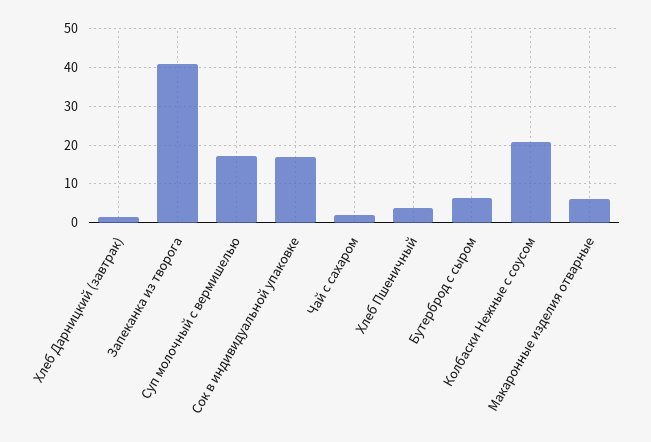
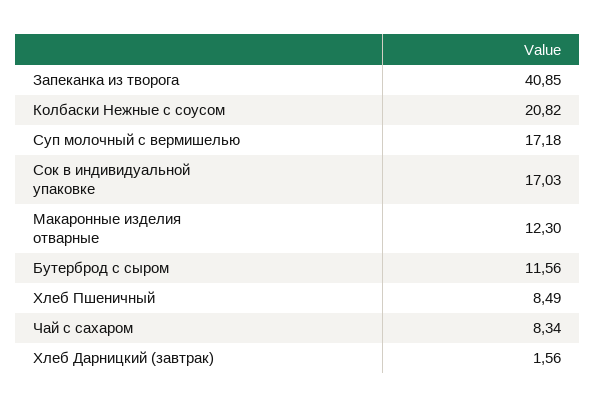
Чай с сахаром: 2 -> 8.34
Хлеб Пшеничный: 4 -> 8.49
Бутерброд с сыром: 6 -> 11.56
Макаронные изделия отварные: 6 -> 12.3

